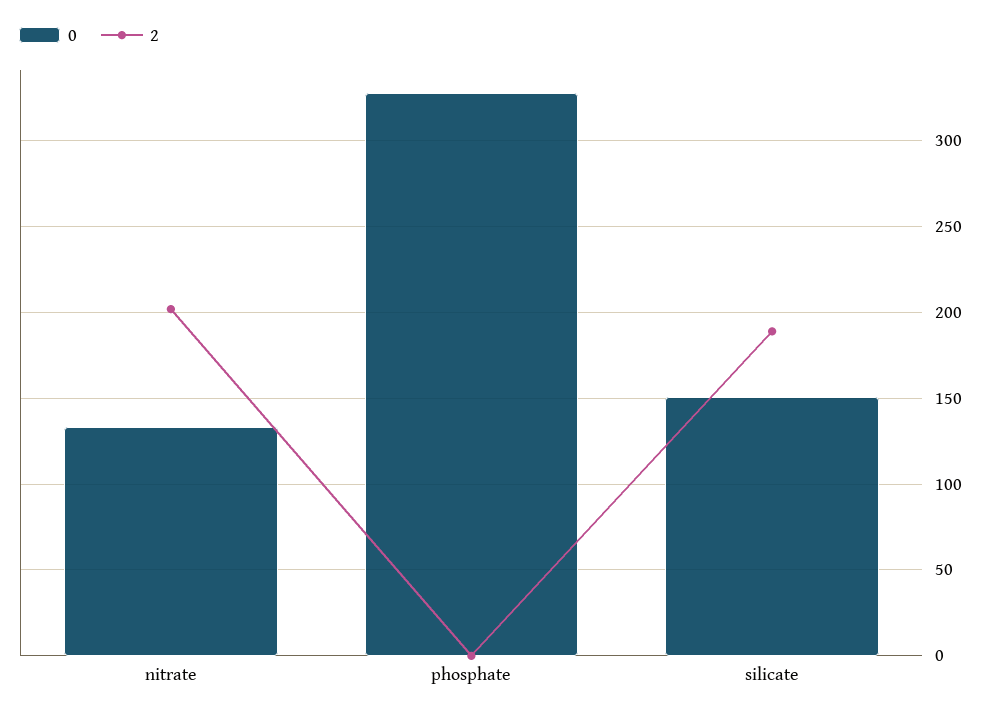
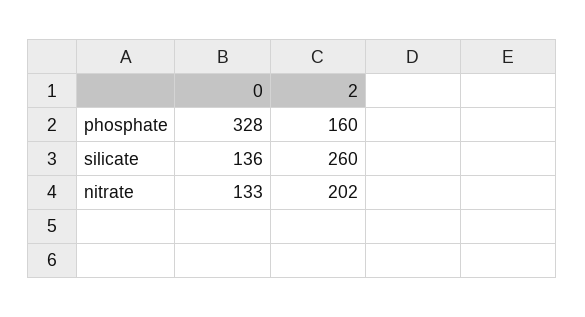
2, phosphate: 0 -> 160
0, silicate: 150 -> 136
2, silicate: 190 -> 260

